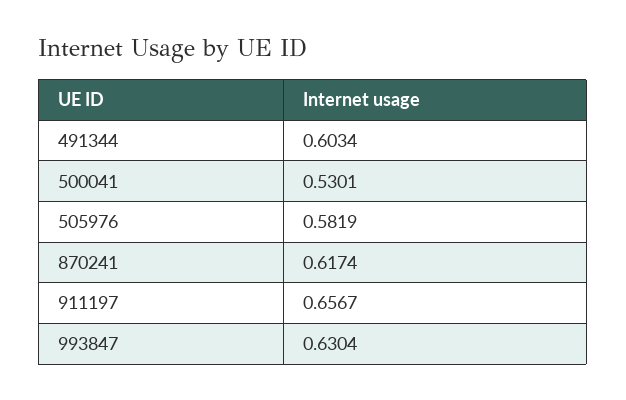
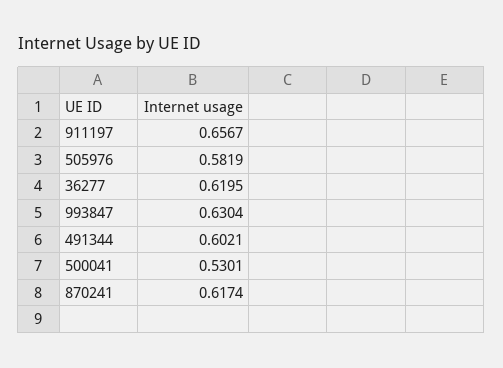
491344: 0.6034 -> 0.6021
36277: none -> 0.6195

